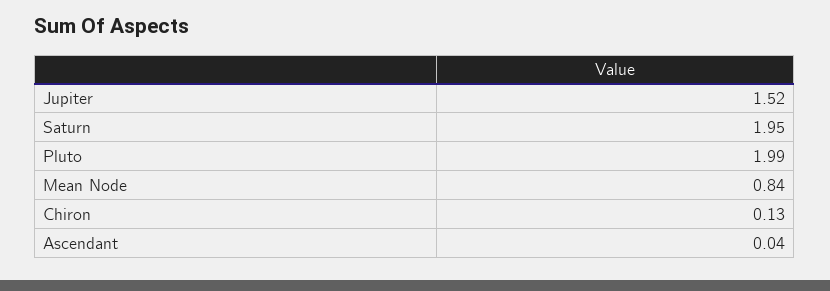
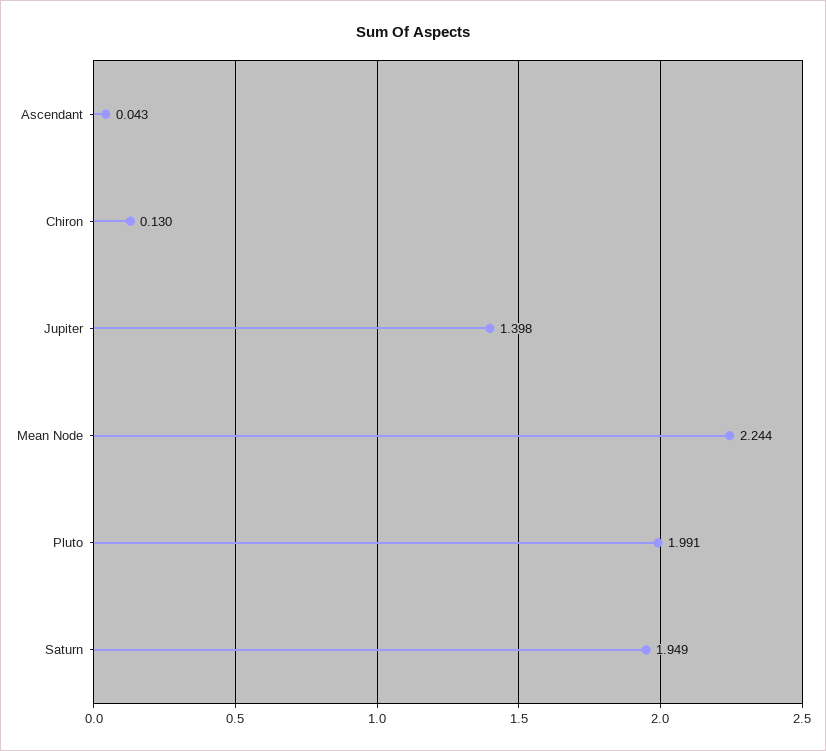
Jupiter: 1.52 -> 1.398
Mean Node: 0.84 -> 2.244

